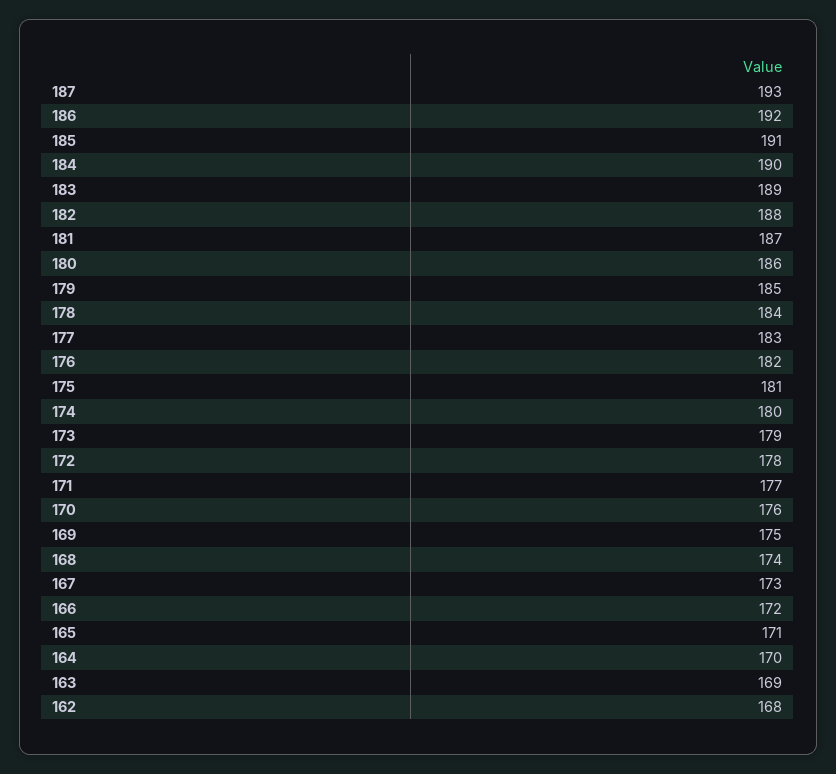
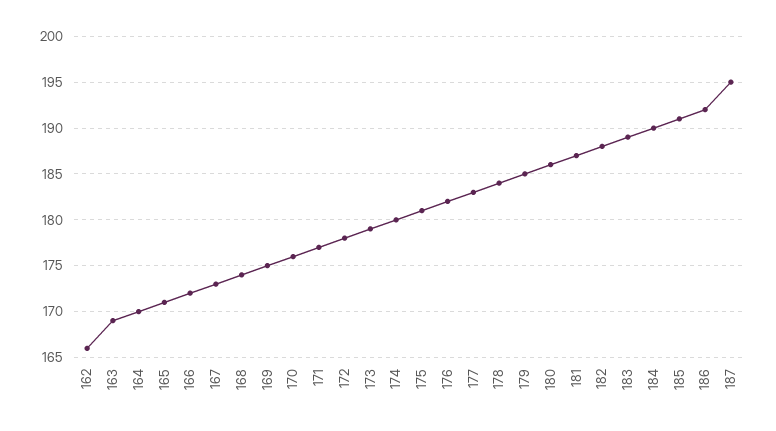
187: 193 -> 195
162: 168 -> 166

